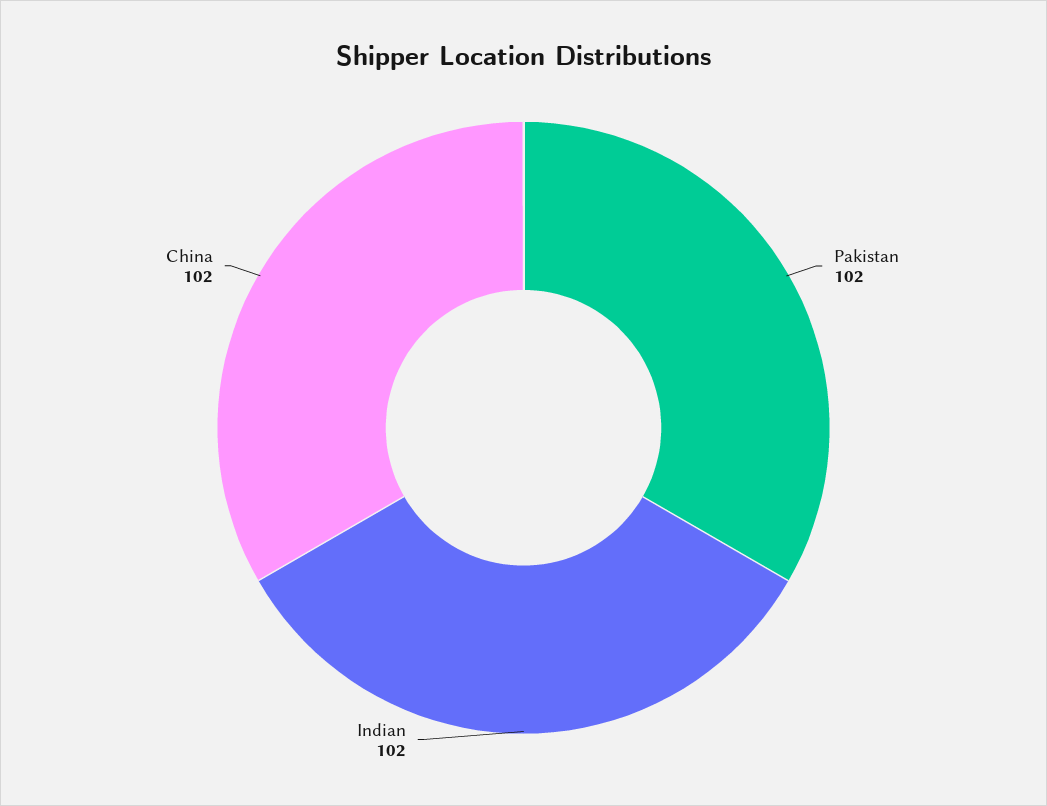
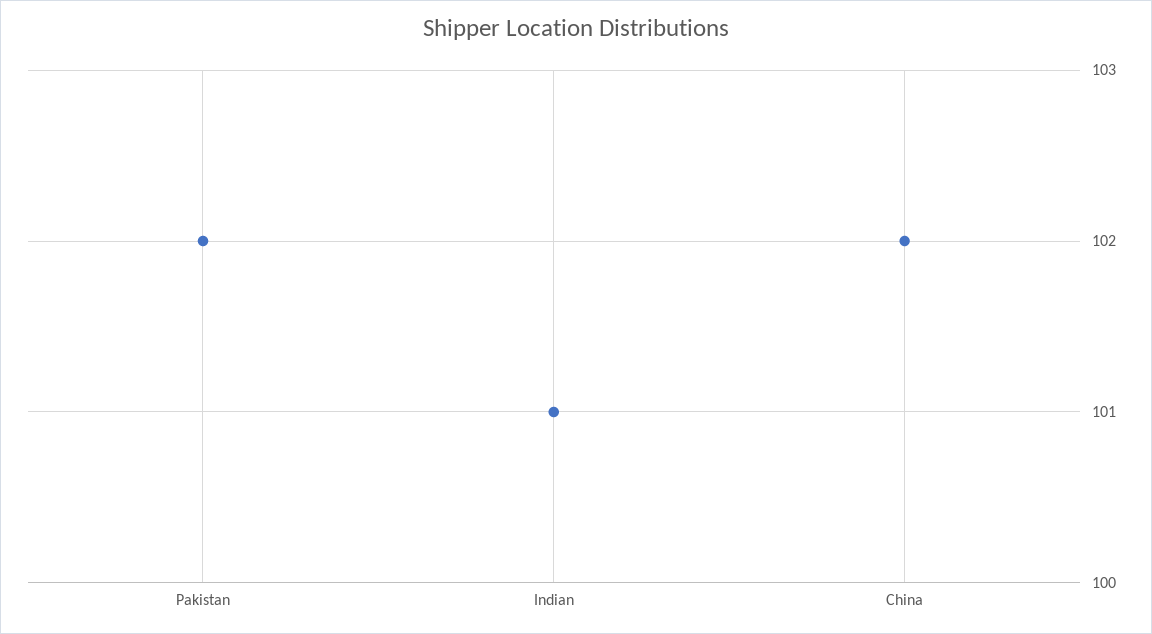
Indian: 102 -> 101

